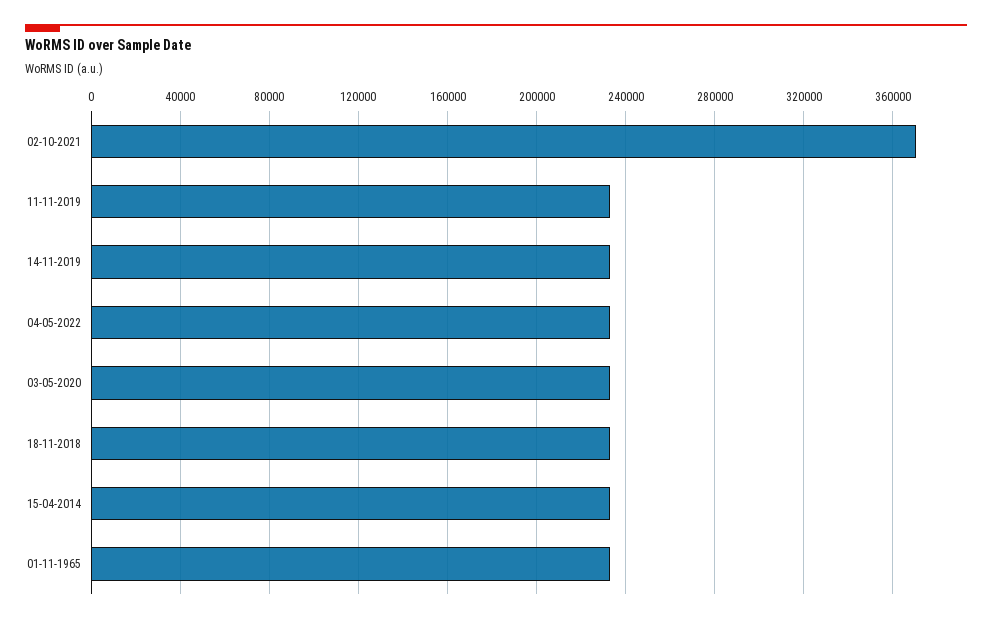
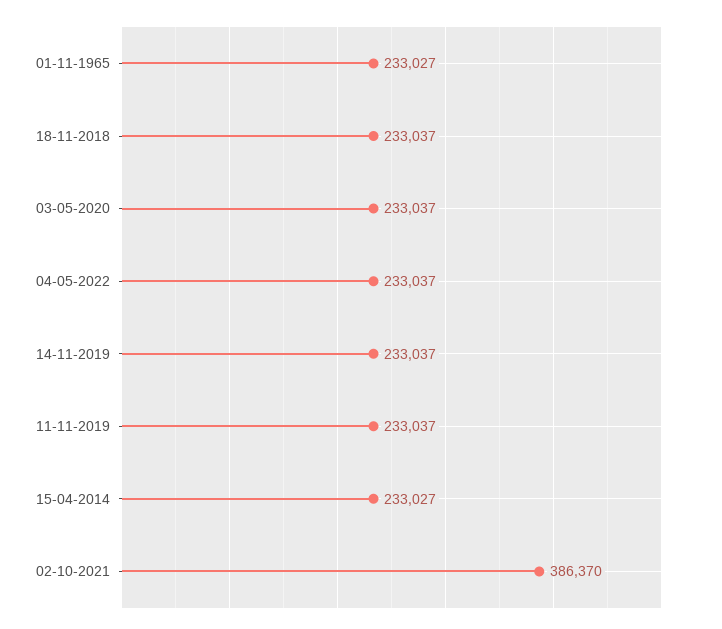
02-10-2021: 370000 -> 386370

